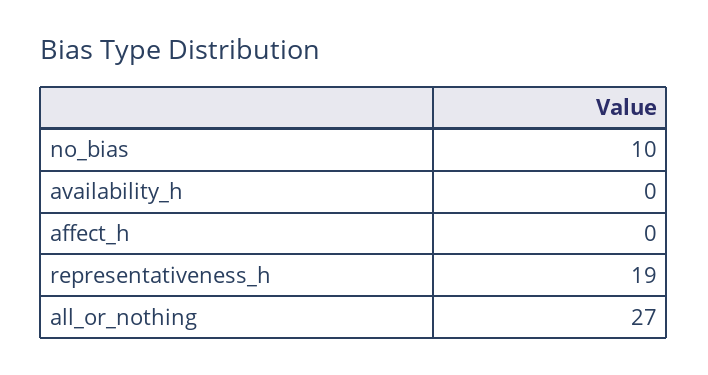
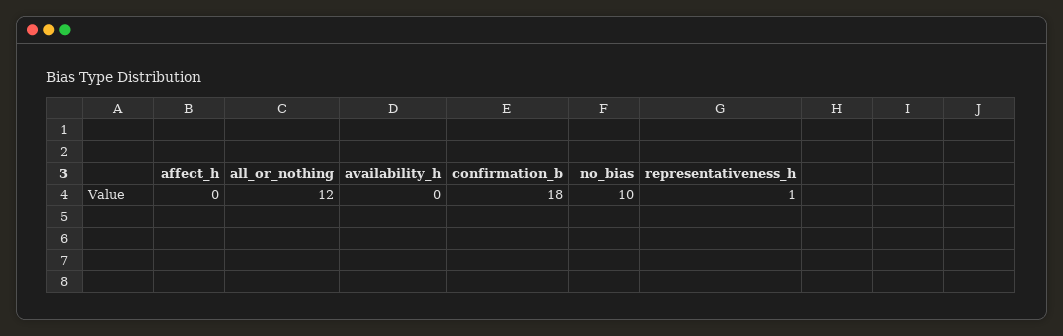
representativeness_h: 19 -> 1
all_or_nothing: 27 -> 12
confirmation_b: none -> 18

